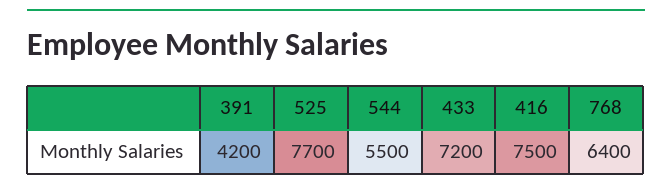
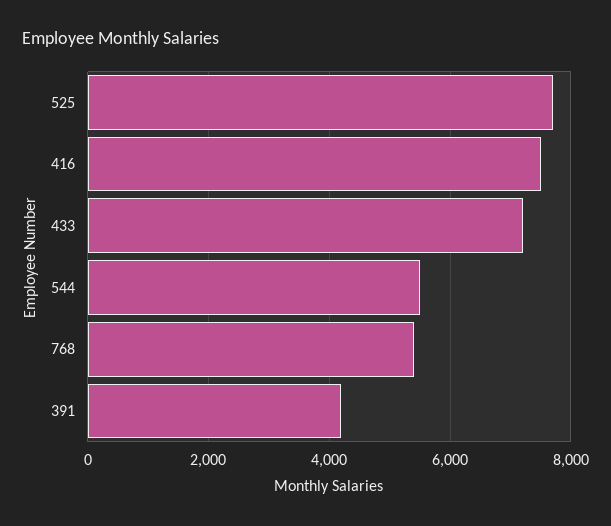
768: 6400 -> 5400

